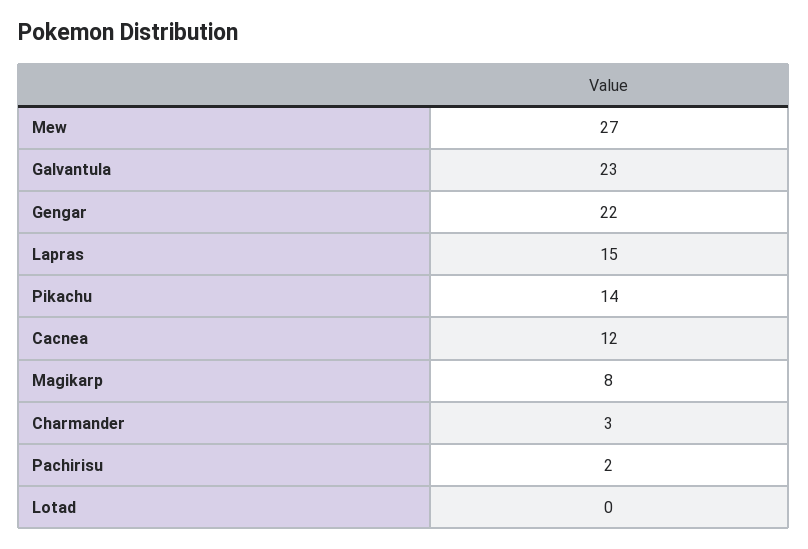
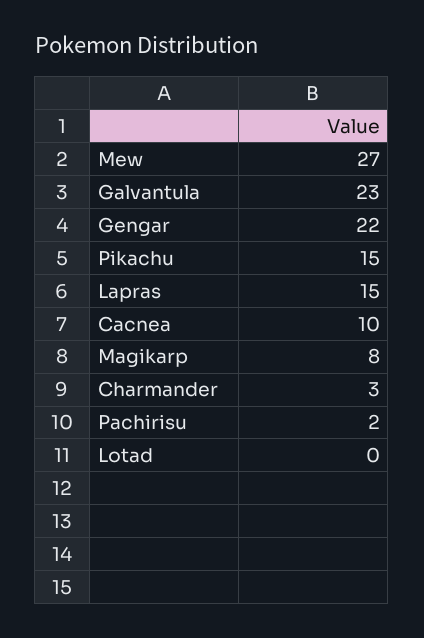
Pikachu: 14 -> 15
Cacnea: 12 -> 10

